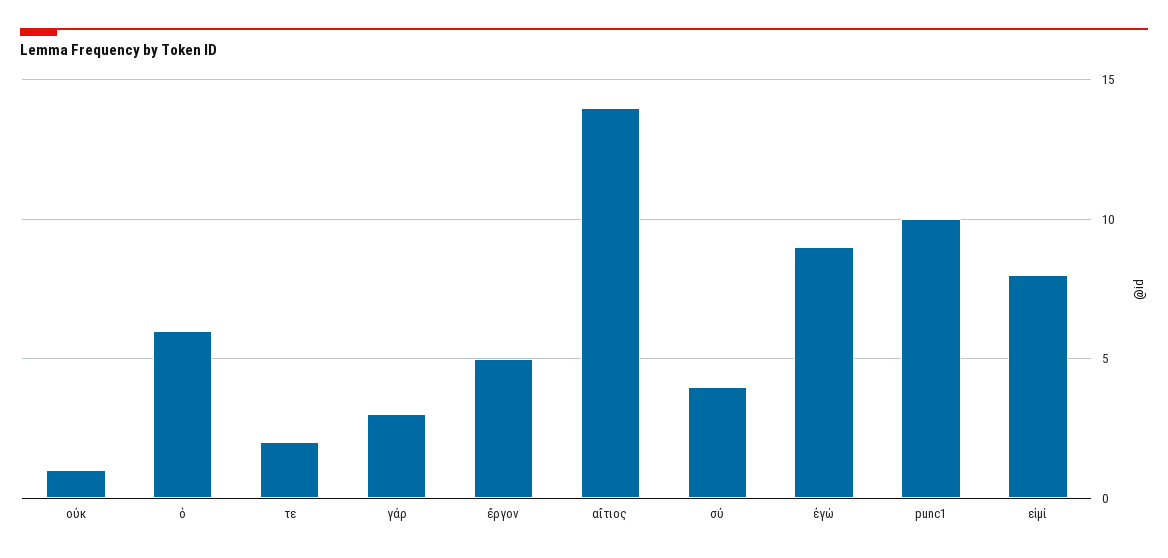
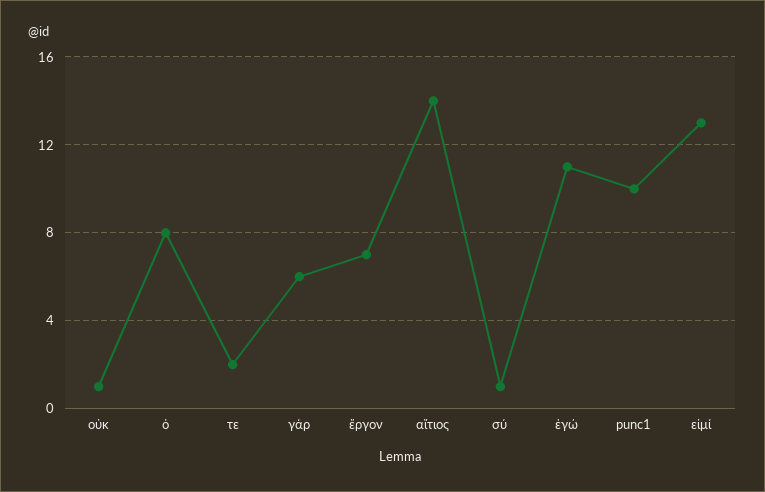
ὁ: 6 -> 8
γάρ: 3 -> 6
ἔργον: 5 -> 7
σύ: 4 -> 1
ἐγώ: 9 -> 11
εἰμί: 8 -> 13

